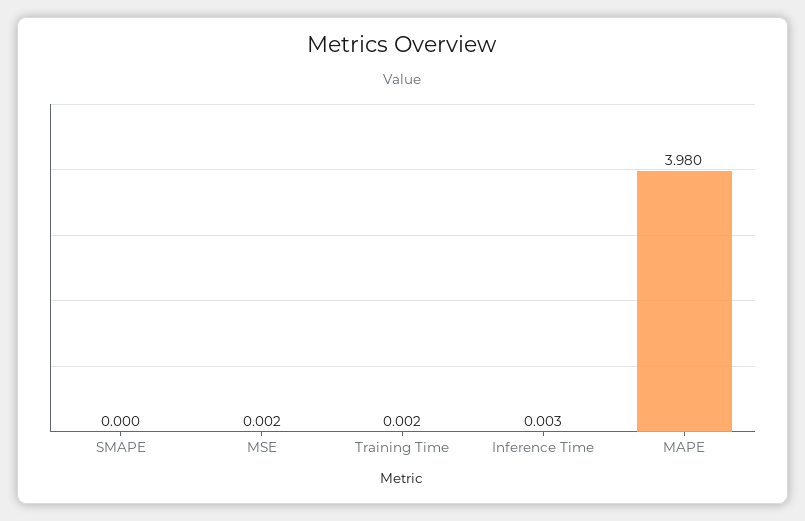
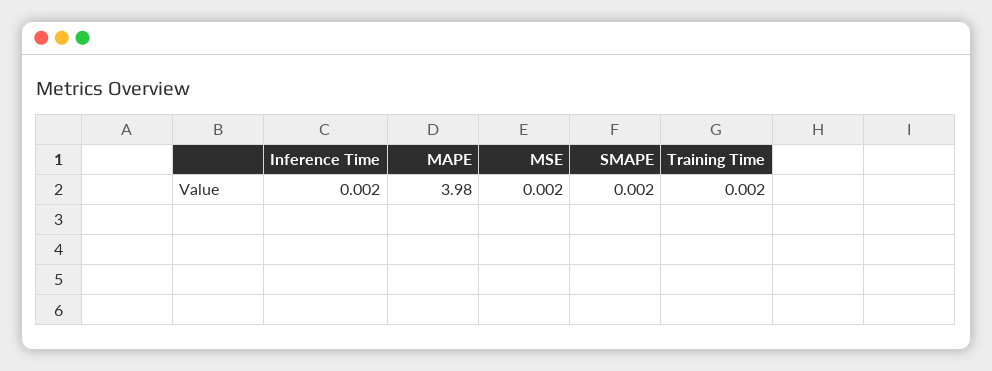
SMAPE: 0 -> 0.002
Inference Time: 0.003 -> 0.002

